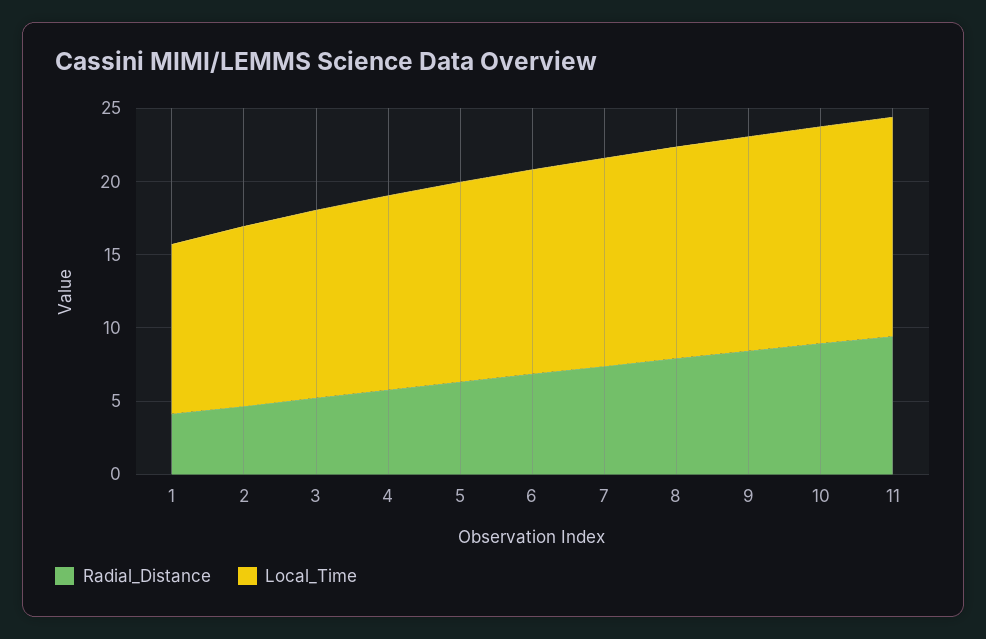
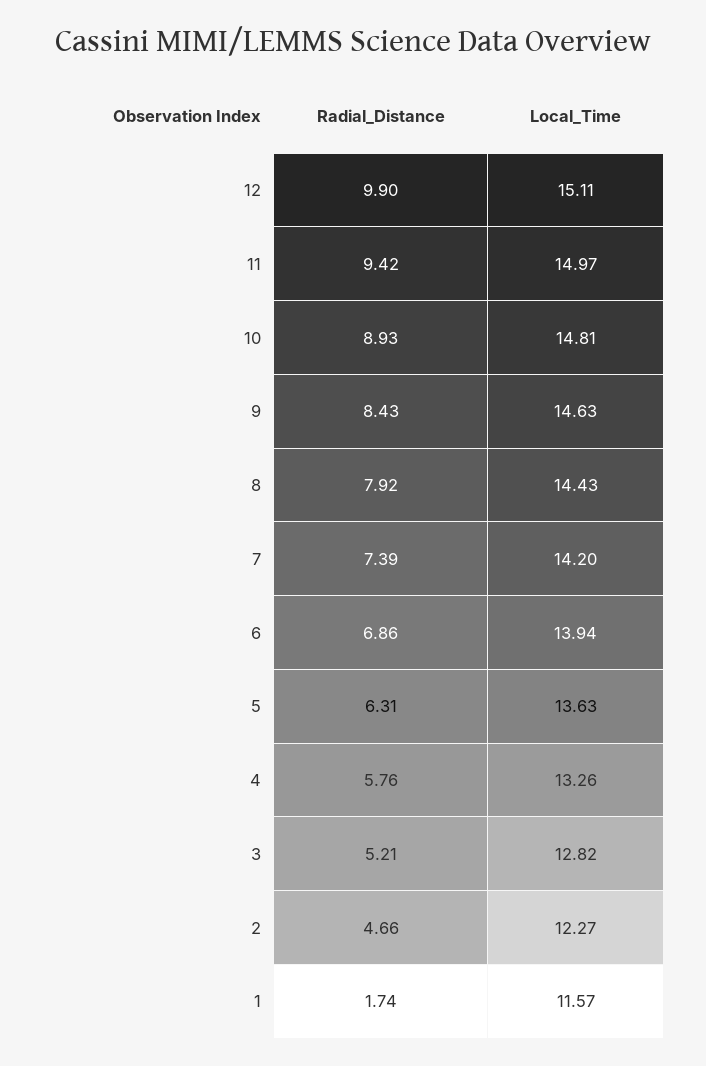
Radial_Distance, 1: 4 -> 1.74
Radial_Distance, 12: none -> 9.9
Local_Time, 12: none -> 15.11

